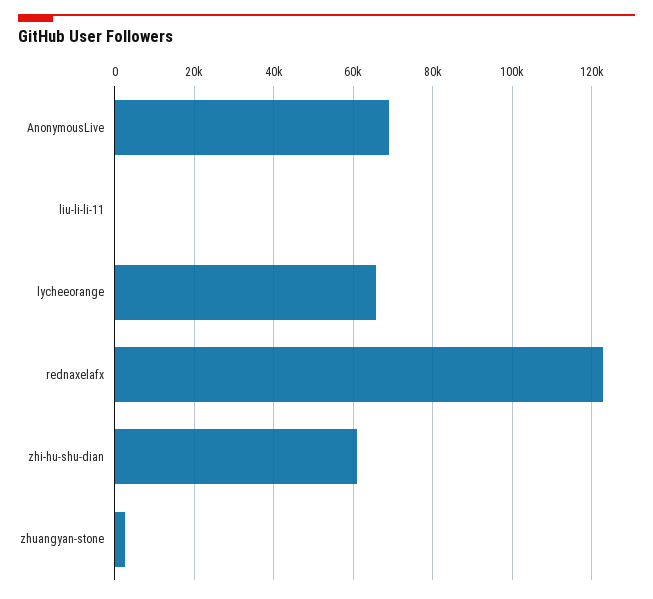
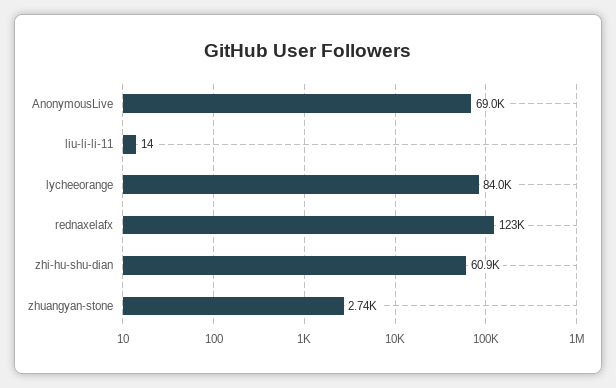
lycheeorange: 66000 -> 84000

